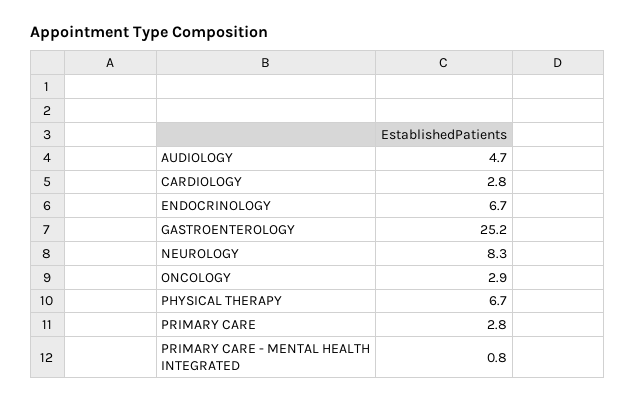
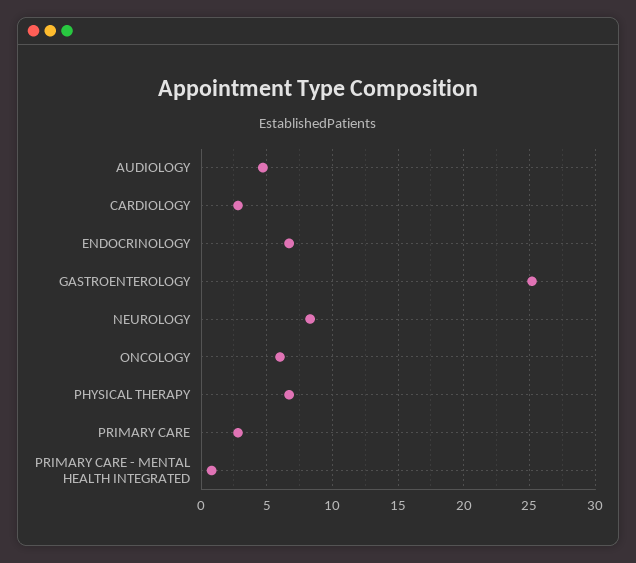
ONCOLOGY: 2.9 -> 6

